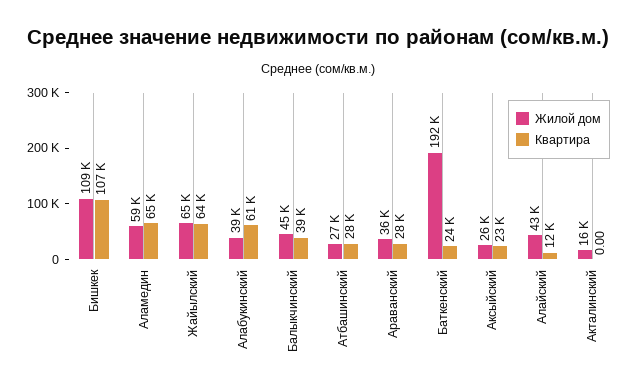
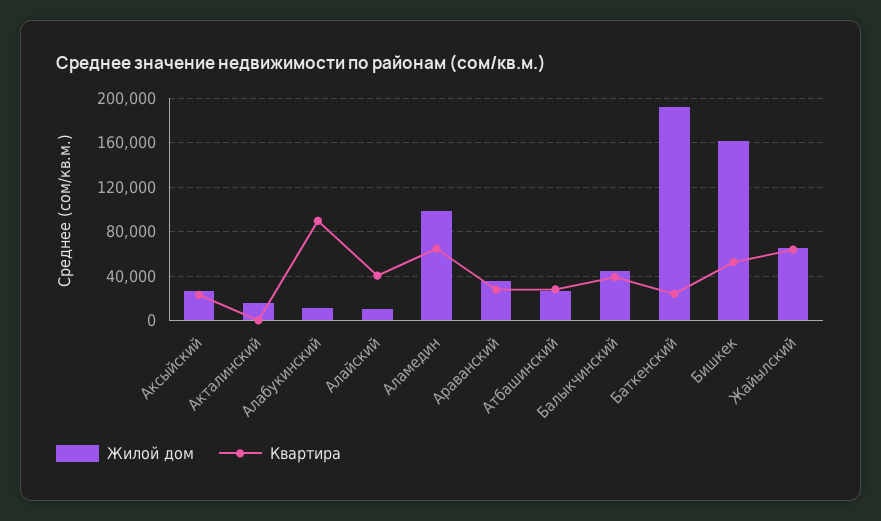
Жилой дом, Бишкек: 109000 -> 160000
Квартира, Бишкек: 107000 -> 50000
Жилой дом, Аламедин: 59000 -> 100000
Жилой дом, Алабукинский: 39000 -> 10000
Квартира, Алабукинский: 61000 -> 90000
Жилой дом, Алайский: 43000 -> 10000
Квартира, Алайский: 12000 -> 40000

